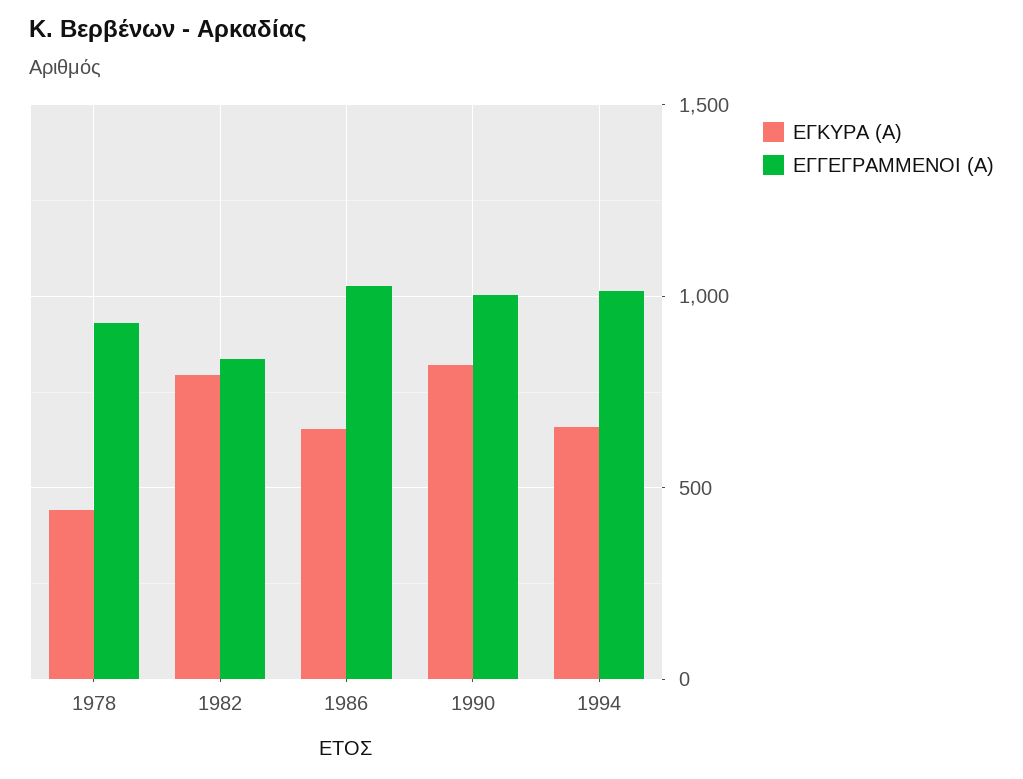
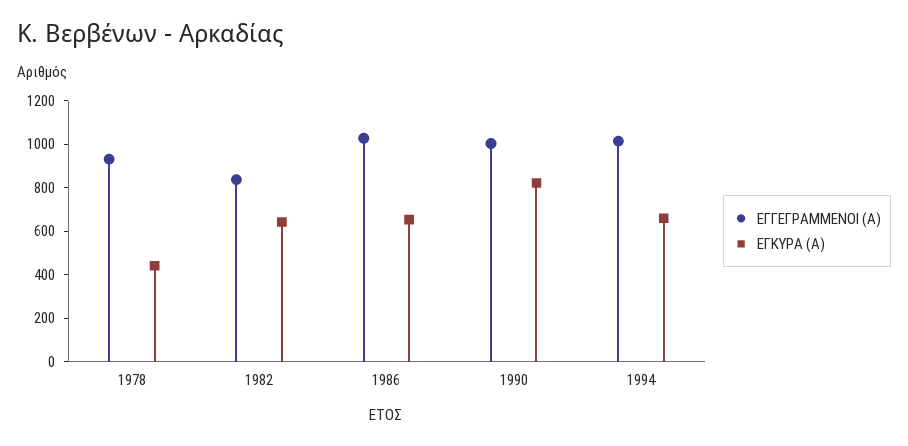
ΕΓΚΥΡΑ (Α), 1982: 800 -> 650

